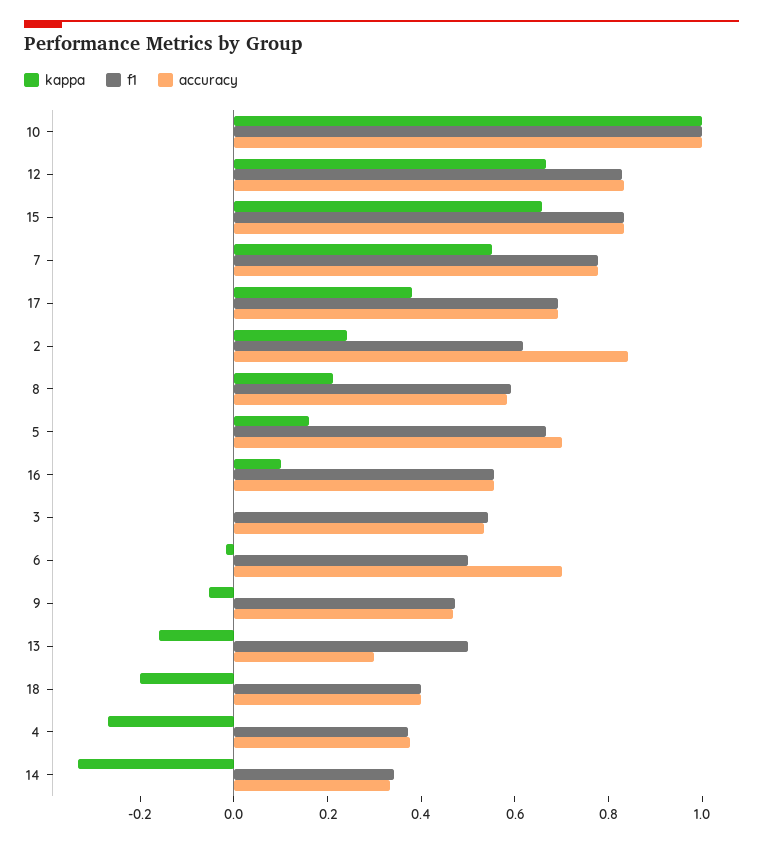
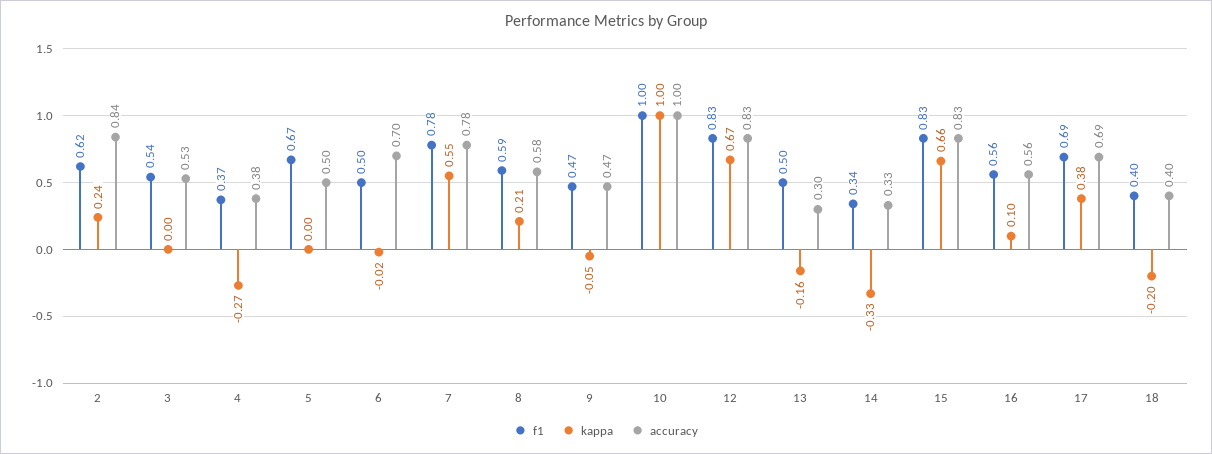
kappa, 5: 0.15 -> 0
accuracy, 5: 0.7 -> 0.5

